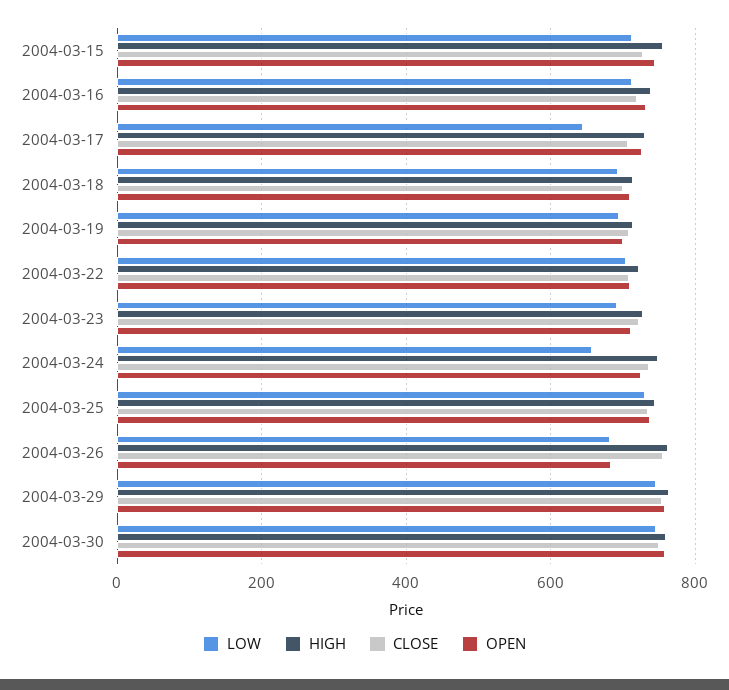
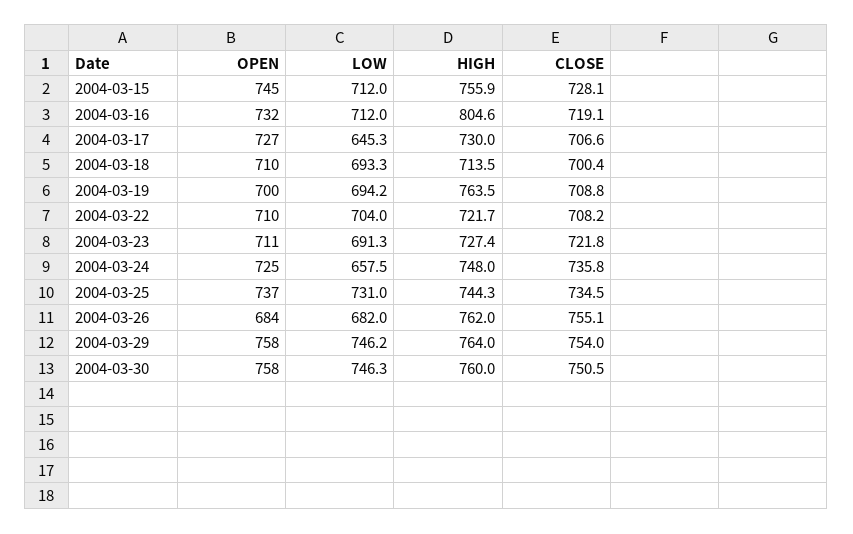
HIGH, 2004-03-16: 740 -> 804.6
HIGH, 2004-03-19: 720 -> 763.5

